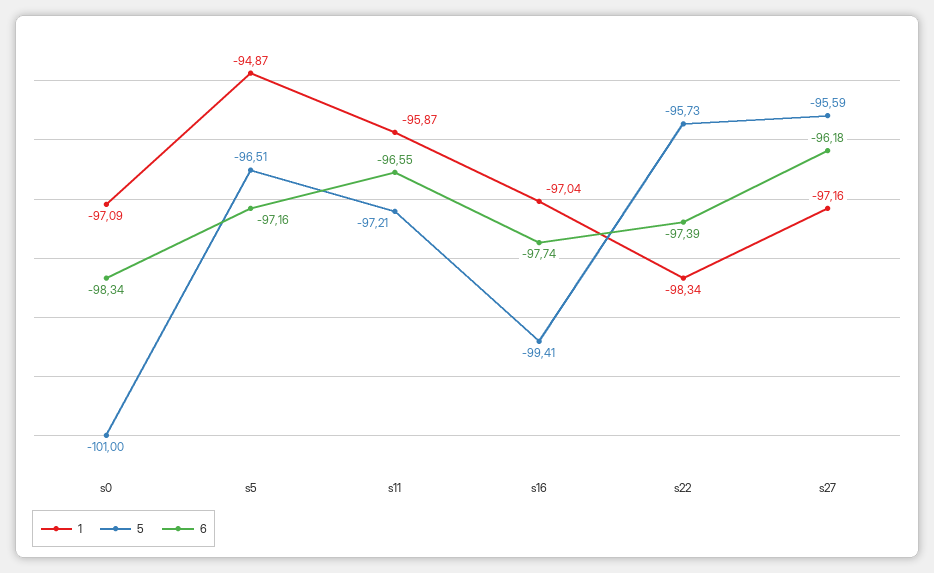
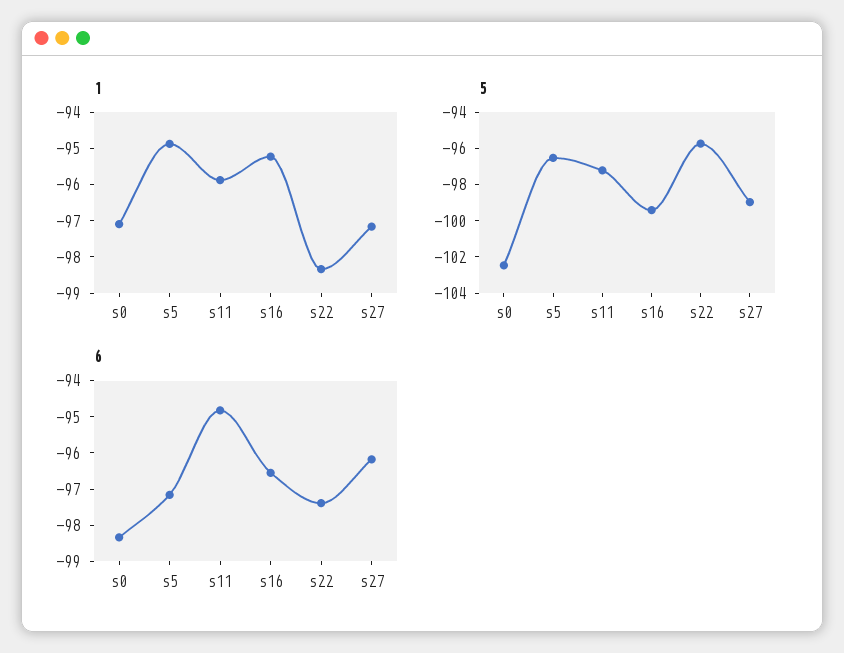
5, s0: -101 -> -102.5
6, s11: -96.55 -> -94.75
1, s16: -97.04 -> -95.25
6, s16: -97.74 -> -96.5
5, s27: -95.59 -> -99

